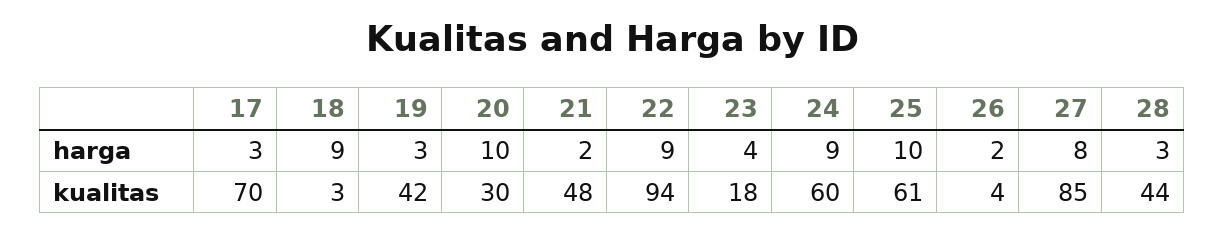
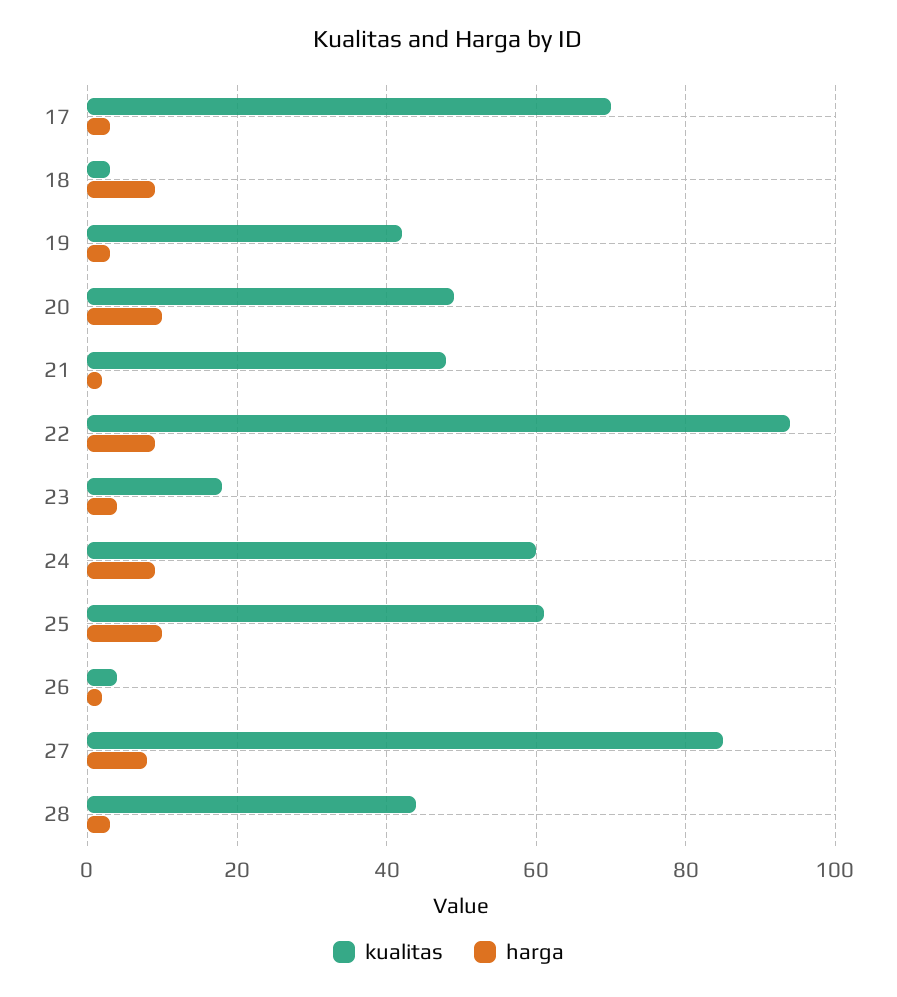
kualitas, 20: 30 -> 50

